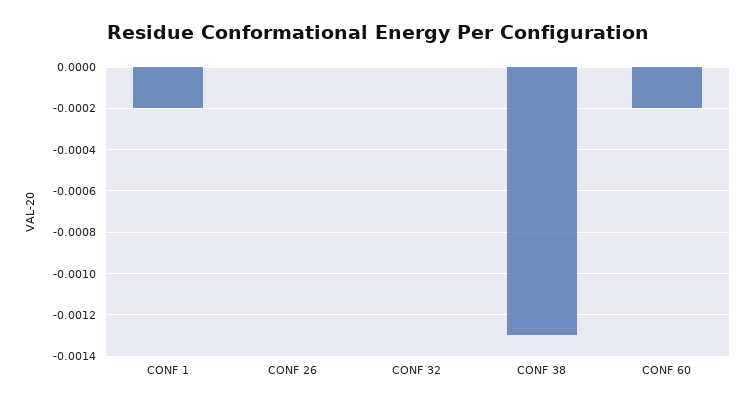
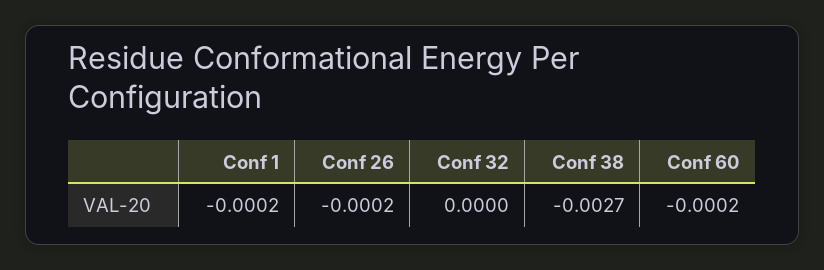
CONF 26: 0 -> -0.0002
CONF 38: -0.0013 -> -0.0027

